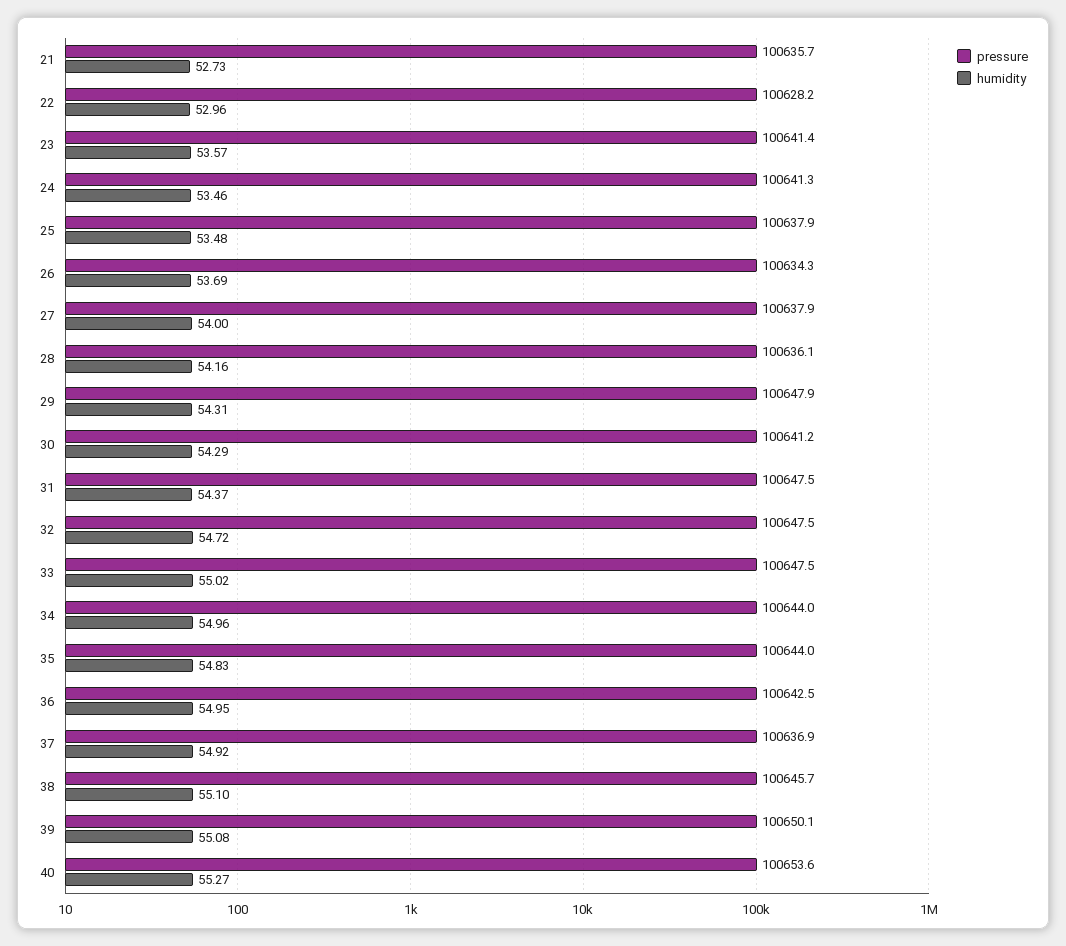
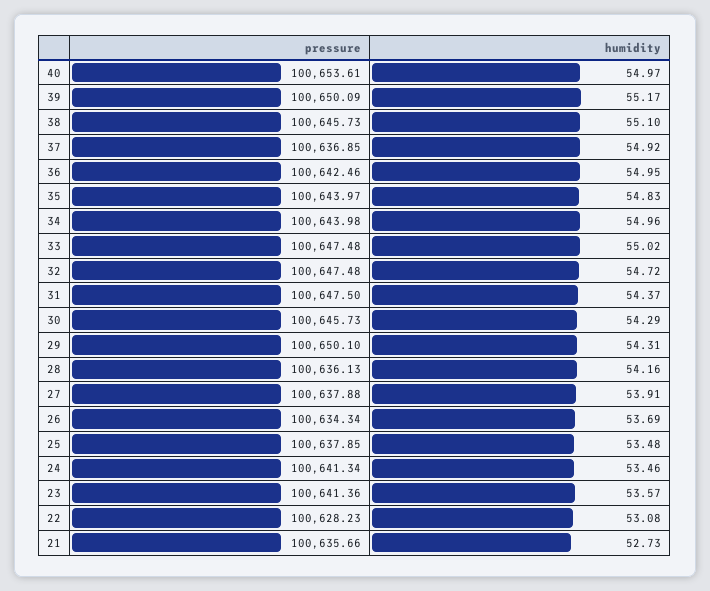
humidity, 22: 52.96 -> 53.08
humidity, 27: 54 -> 53.91
pressure, 29: 100647.9 -> 100650.1
pressure, 30: 100641.2 -> 100645.73
humidity, 39: 55.08 -> 55.17
humidity, 40: 55.27 -> 54.97

